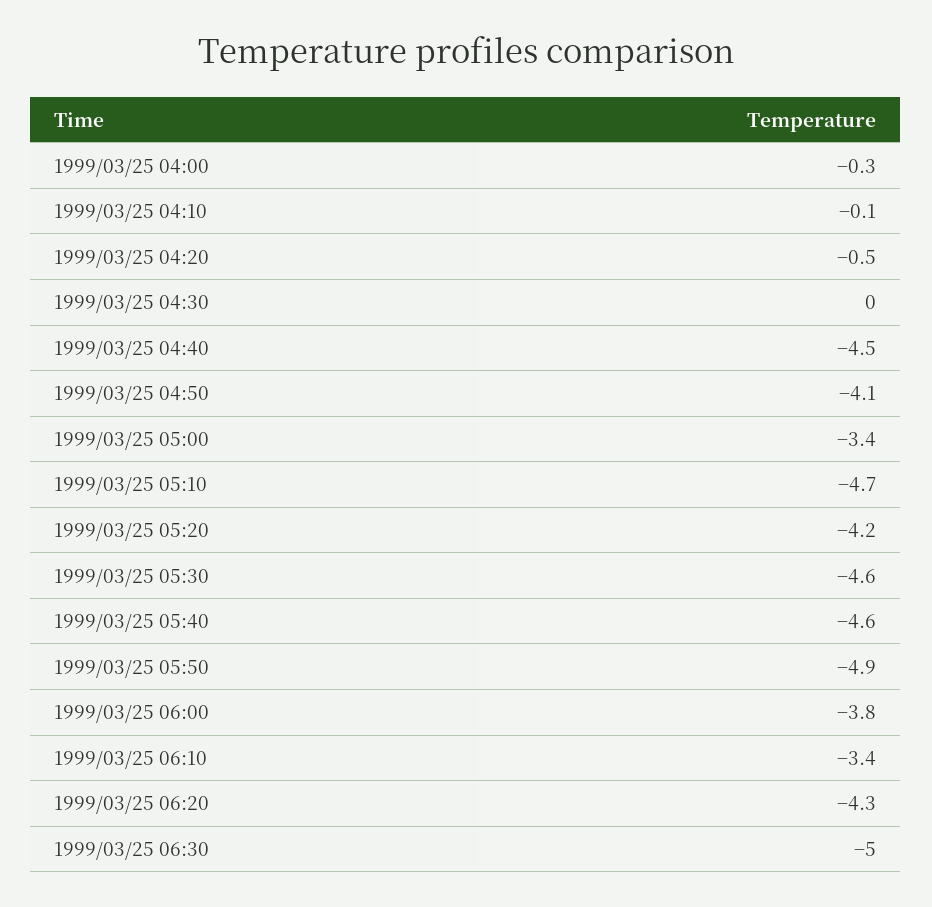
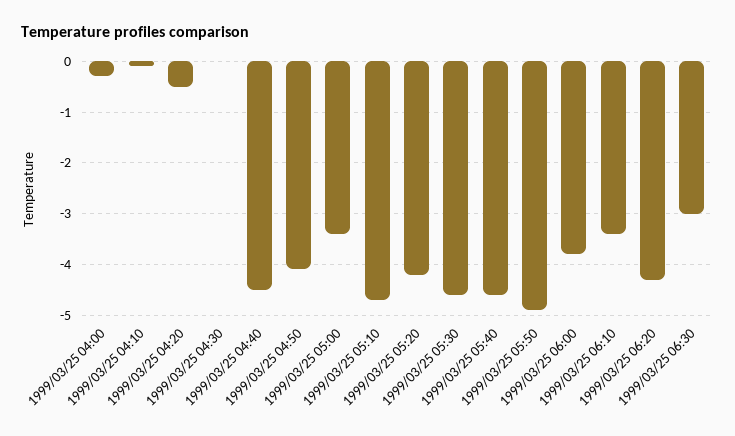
1999/03/25 06:30: -5 -> -3

